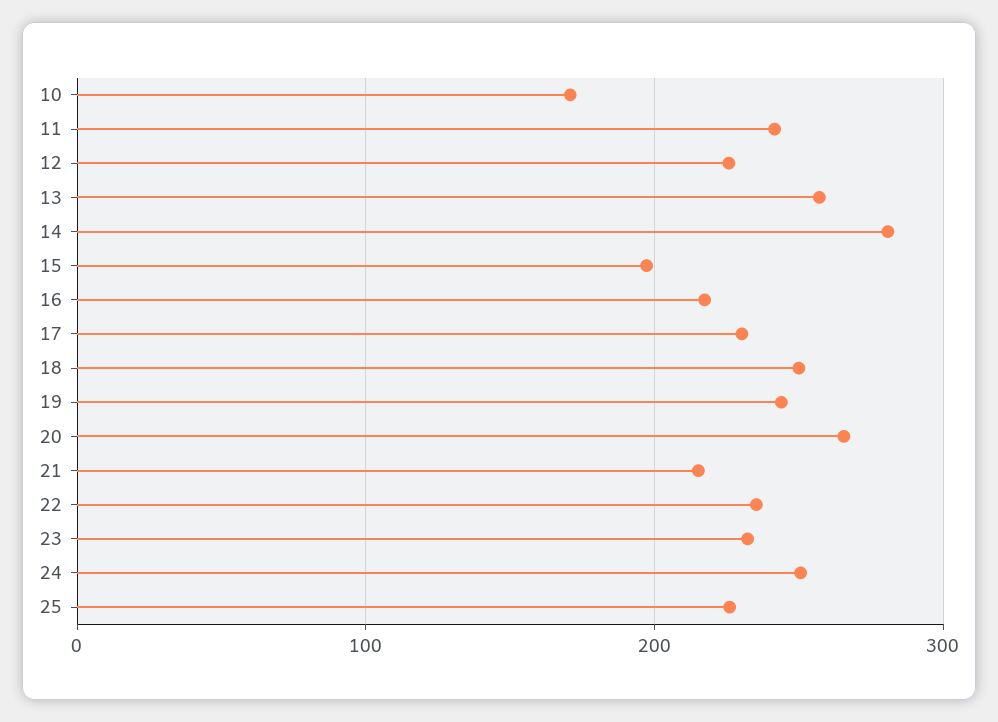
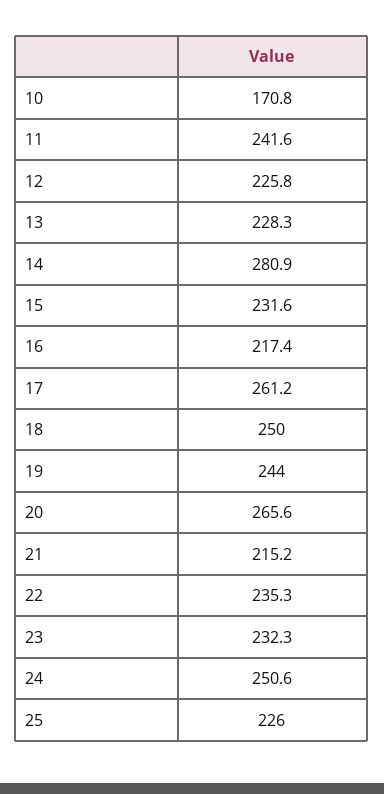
13: 260 -> 228.3
15: 200 -> 231.6
17: 230 -> 261.2

